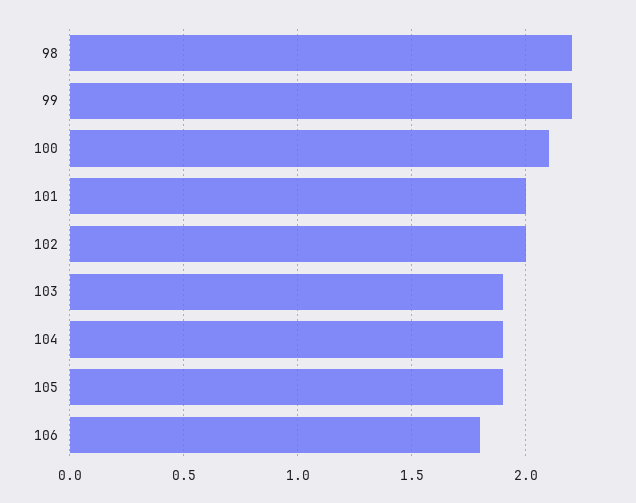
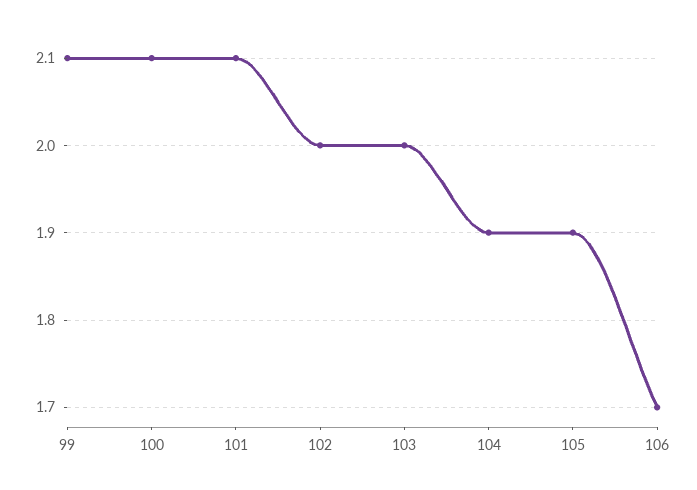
98: 2.2 -> none
99: 2.2 -> 2.1
101: 2 -> 2.1
103: 1.9 -> 2
106: 1.8 -> 1.7

